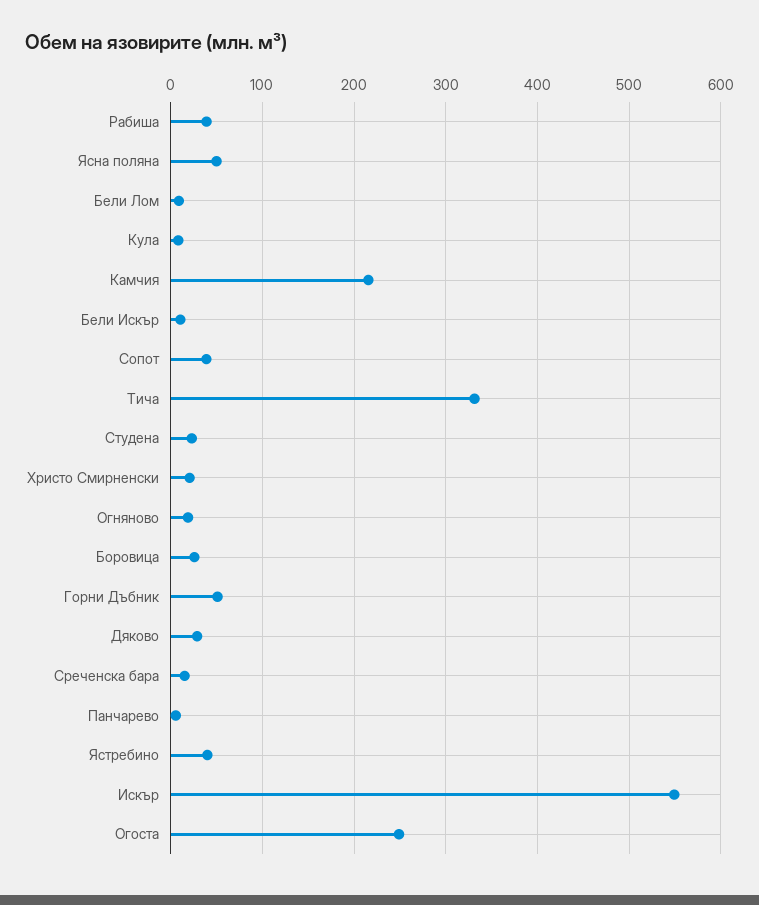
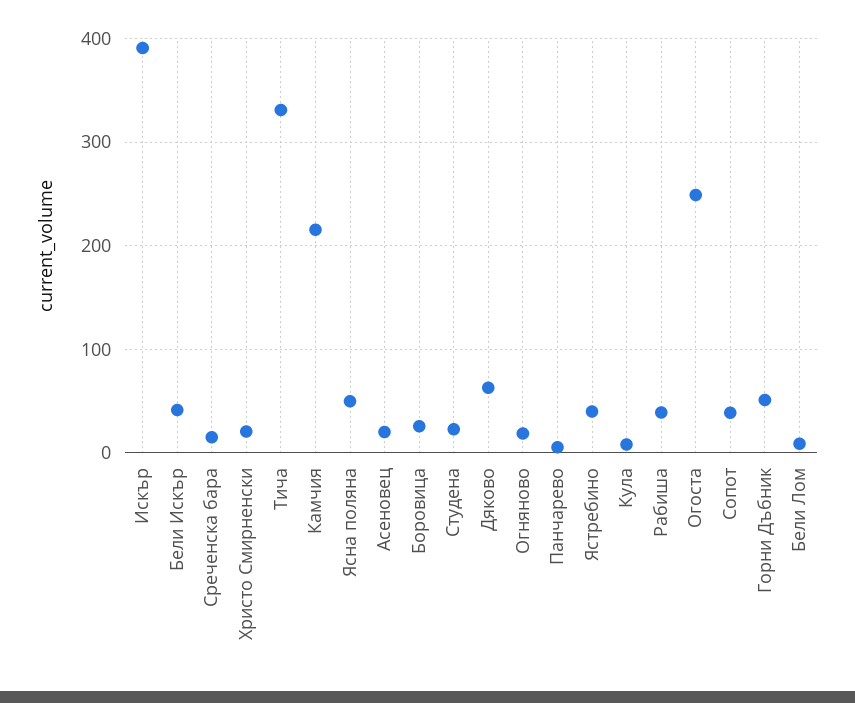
Бели Искър: 10 -> 40
Дяково: 30 -> 60
Искър: 550 -> 390
Асеновец: none -> 20

